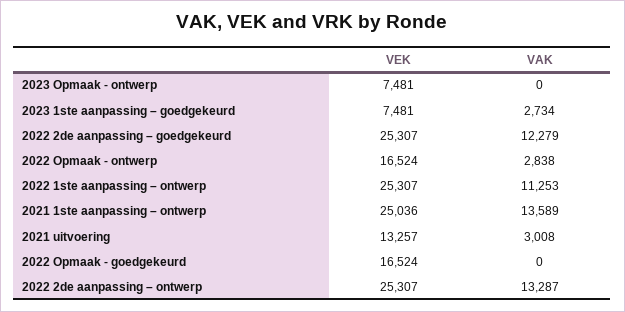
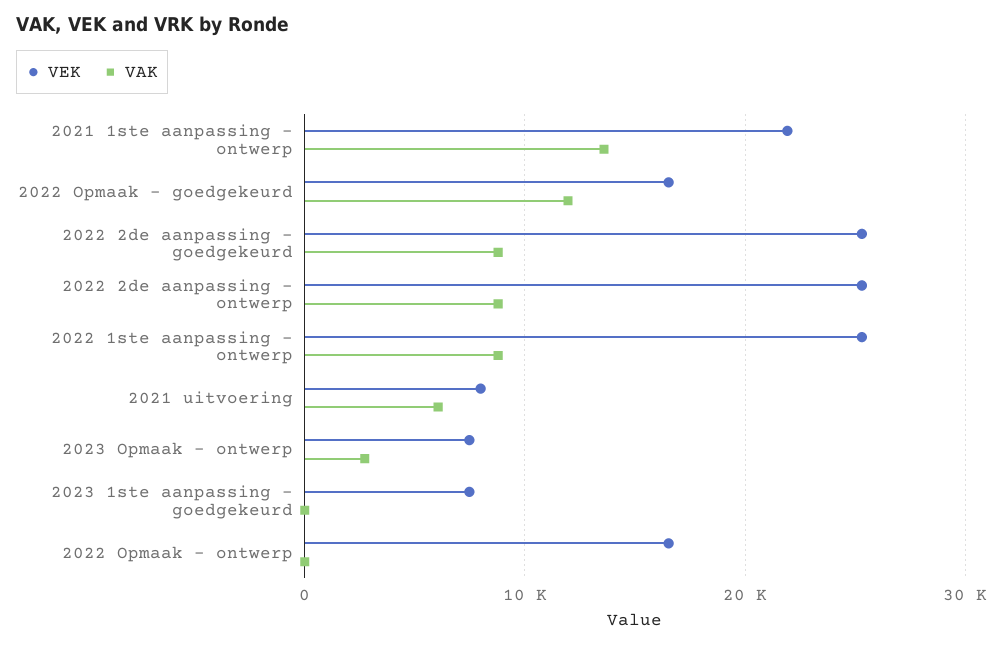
VAK, 2023 Opmaak - ontwerp: 0 -> 3000
VAK, 2023 1ste aanpassing – goedgekeurd: 2734 -> 0
VAK, 2022 2de aanpassing – goedgekeurd: 12279 -> 9000
VAK, 2022 Opmaak - ontwerp: 2838 -> 0
VAK, 2022 1ste aanpassing – ontwerp: 11253 -> 9000
VEK, 2021 1ste aanpassing – ontwerp: 25036 -> 22000
VEK, 2021 uitvoering: 13257 -> 8000
VAK, 2021 uitvoering: 3008 -> 6000
VAK, 2022 Opmaak - goedgekeurd: 0 -> 12000
VAK, 2022 2de aanpassing – ontwerp: 13287 -> 9000

